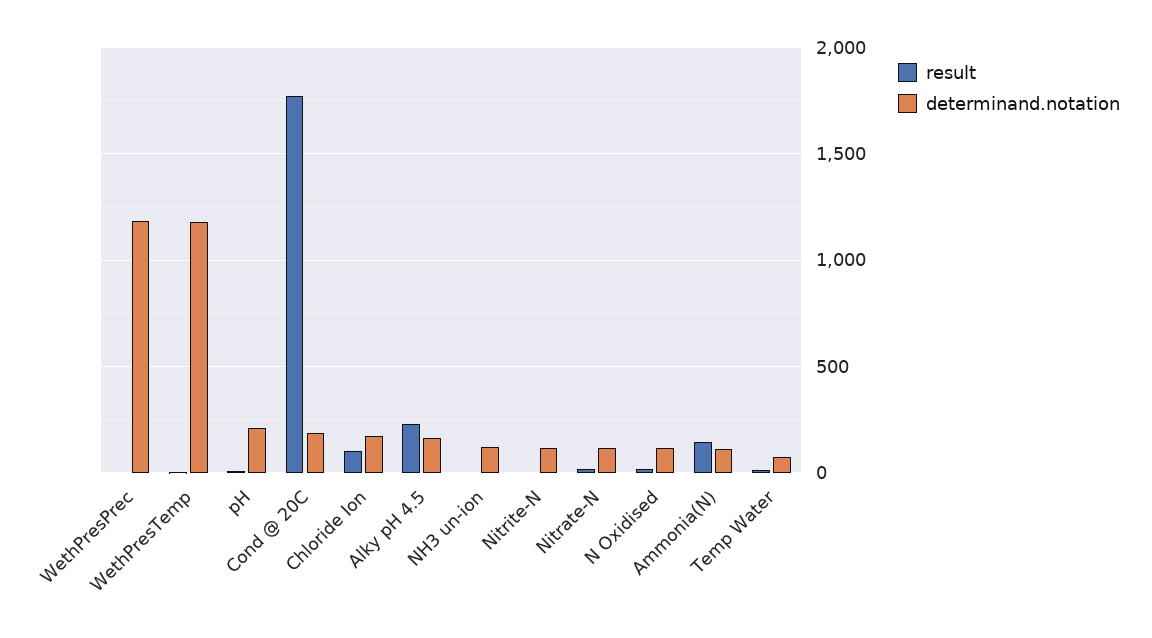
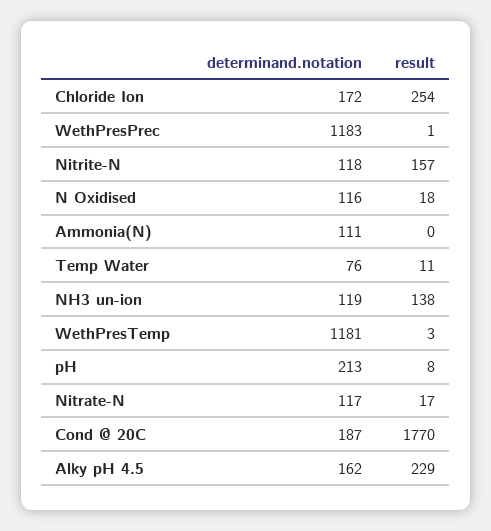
result, Chloride Ion: 100 -> 254
result, NH3 un-ion: 0 -> 138
result, Nitrite-N: 0 -> 157
result, Ammonia(N): 150 -> 0

